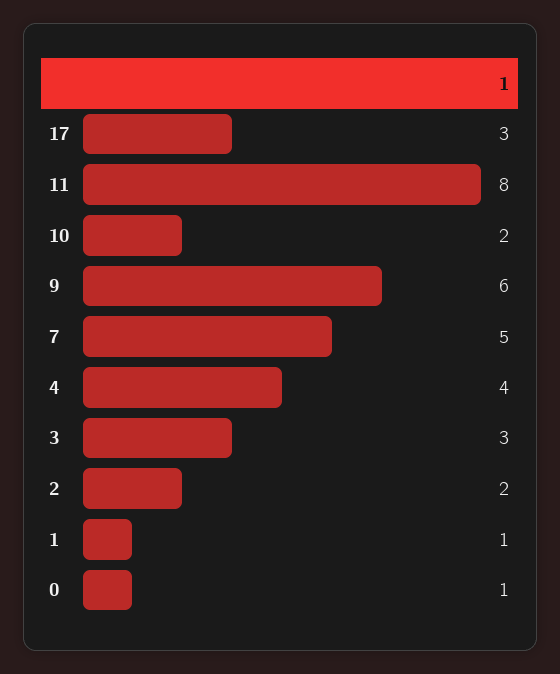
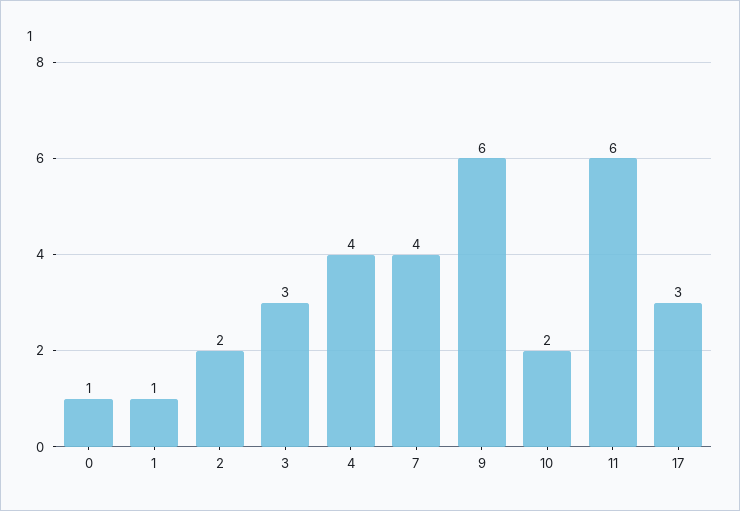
11: 8 -> 6
7: 5 -> 4

